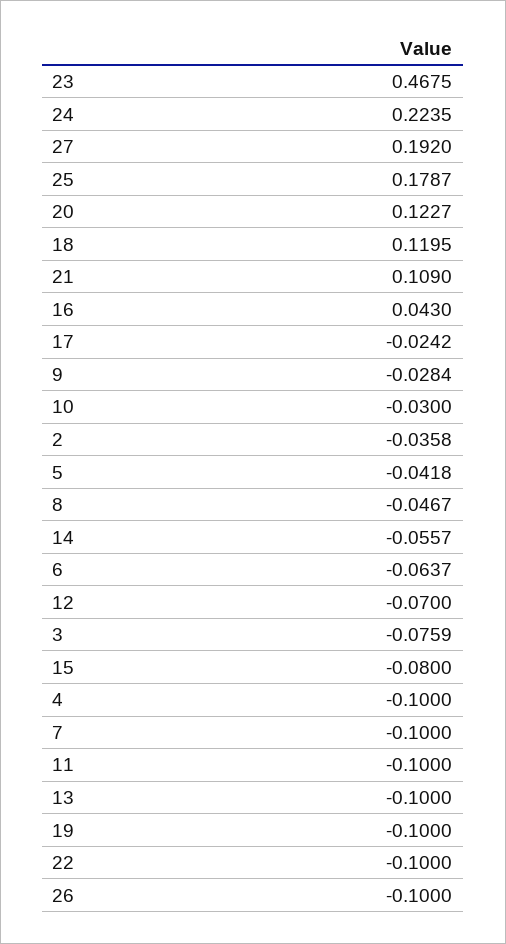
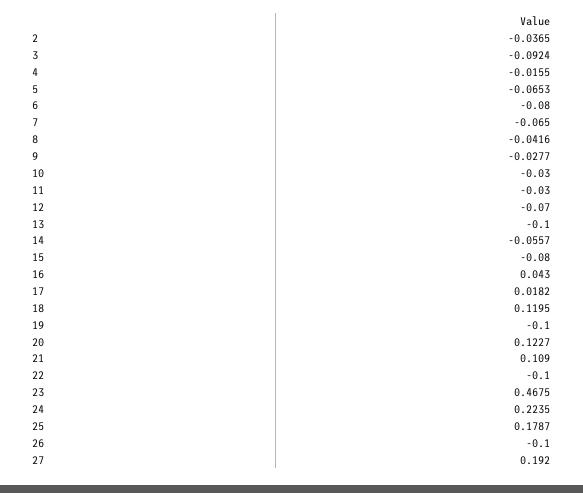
17: -0.0242 -> 0.0182
9: -0.0284 -> -0.0277
2: -0.0358 -> -0.0365
5: -0.0418 -> -0.0653
8: -0.0467 -> -0.0416
6: -0.0637 -> -0.08
3: -0.0759 -> -0.0924
4: -0.1 -> -0.0155
7: -0.1 -> -0.065
11: -0.1 -> -0.03

